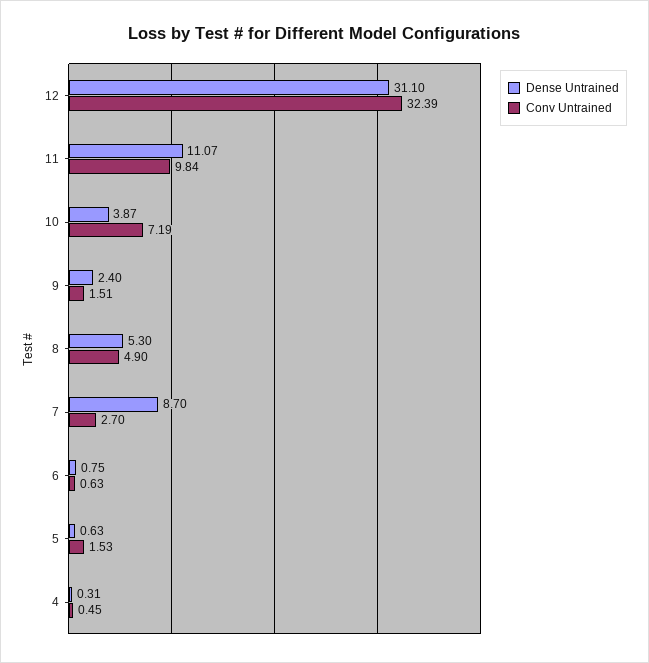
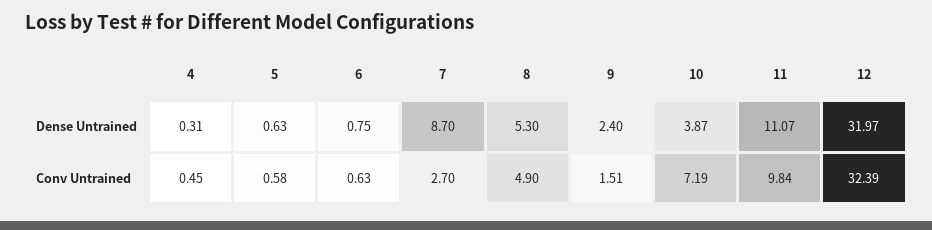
Dense Untrained, 12: 31.1 -> 31.97
Conv Untrained, 5: 1.53 -> 0.58

